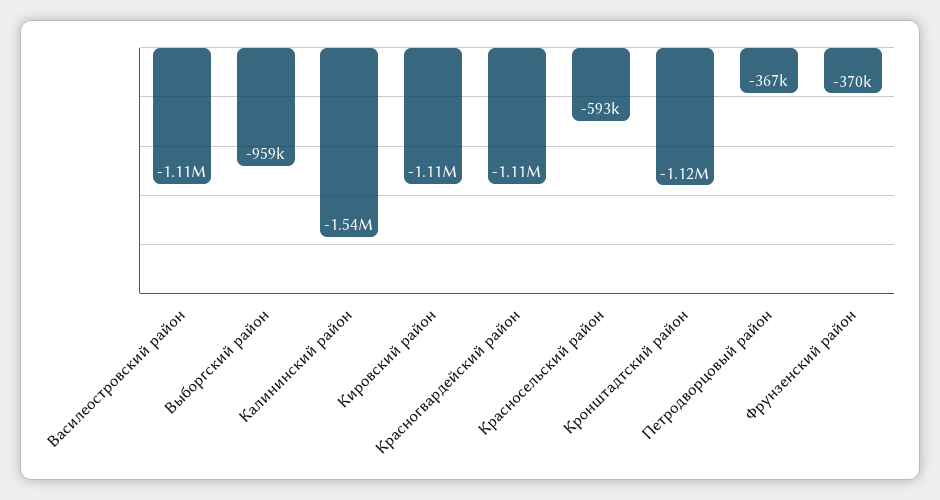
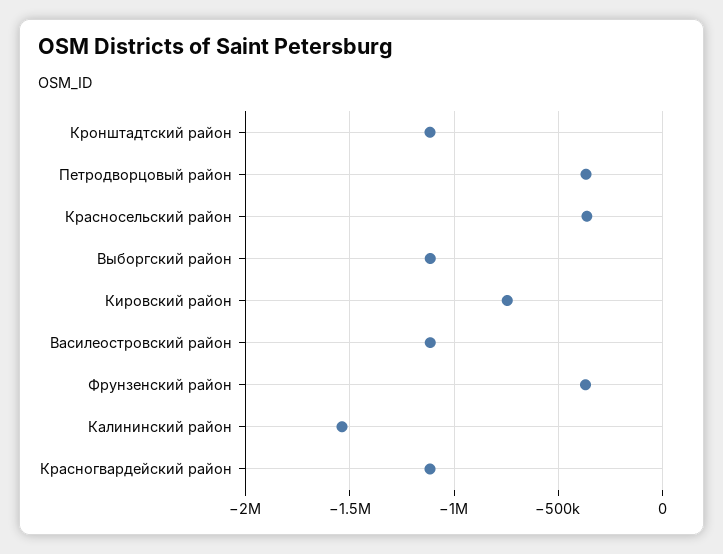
Выборгский район: -959000 -> -1100000
Кировский район: -1110000 -> -750000
Красносельский район: -593000 -> -350000

